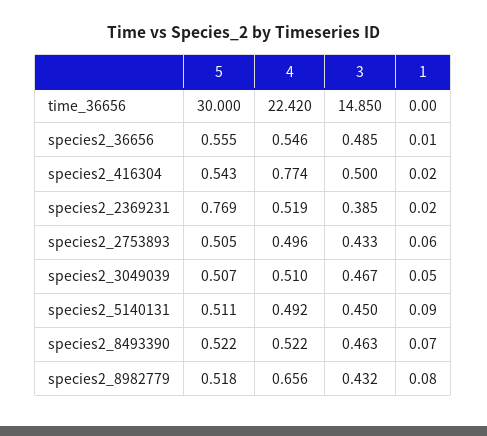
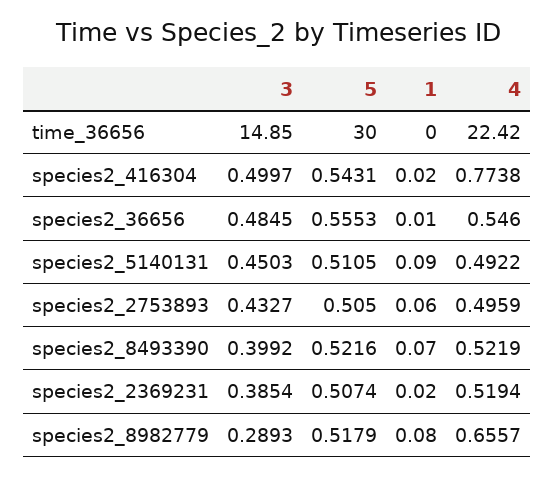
5, species2_2369231: 0.769 -> 0.5074
5, species2_3049039: 0.507 -> none
4, species2_3049039: 0.51 -> none
3, species2_3049039: 0.467 -> none
1, species2_3049039: 0.05 -> none
3, species2_8493390: 0.463 -> 0.3992
3, species2_8982779: 0.432 -> 0.2893

